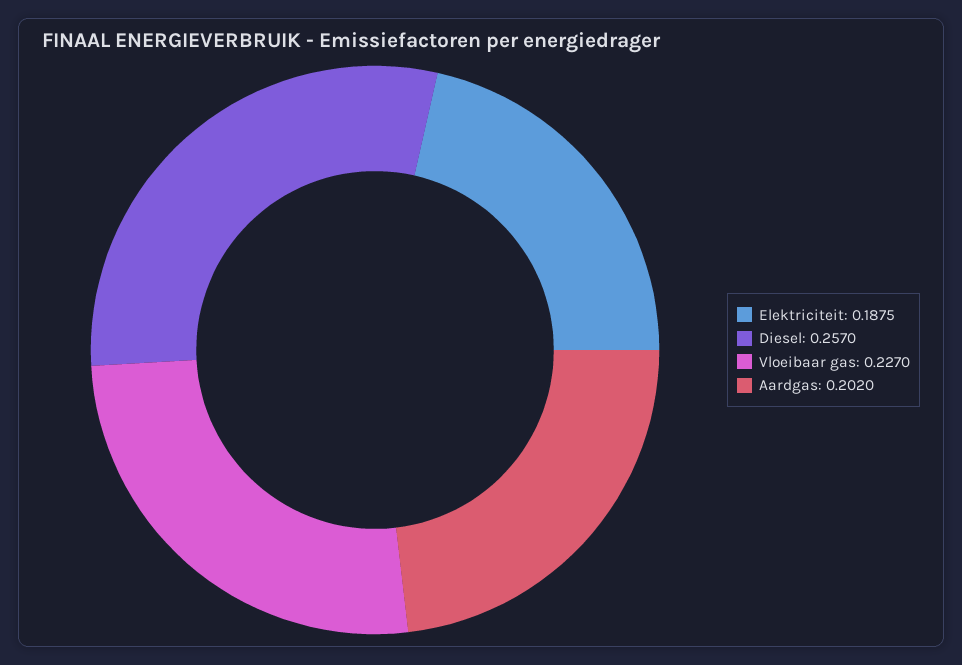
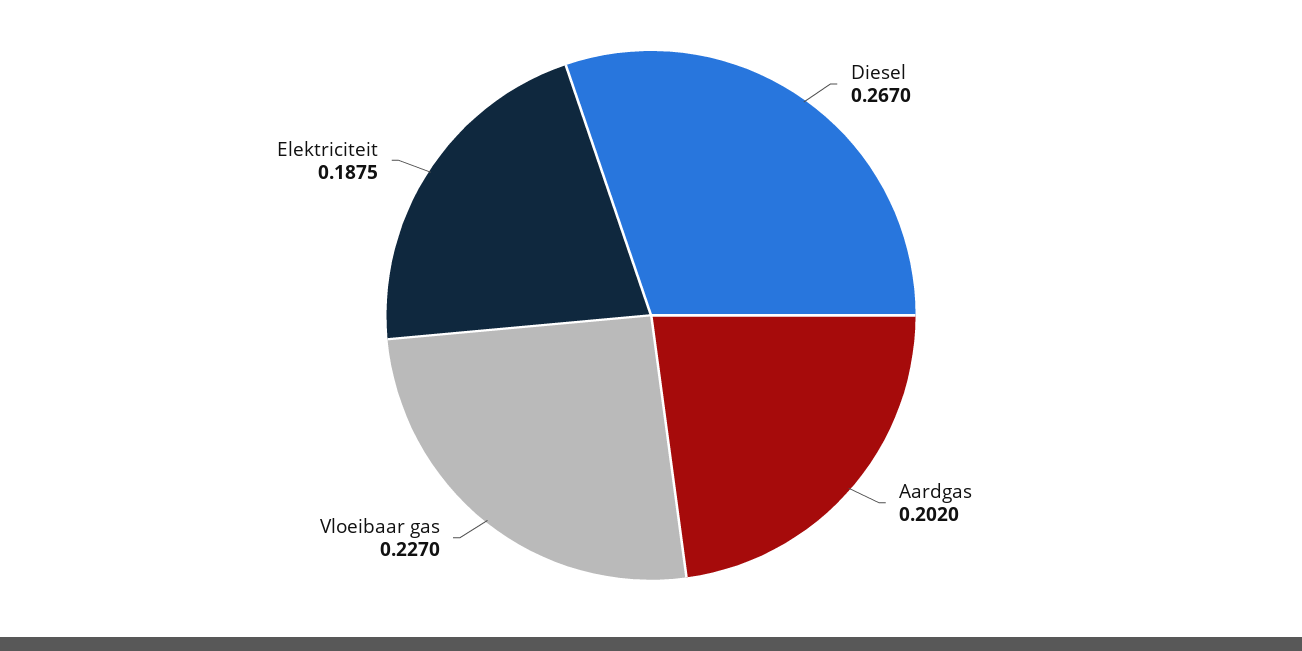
Diesel: 0.257 -> 0.267

